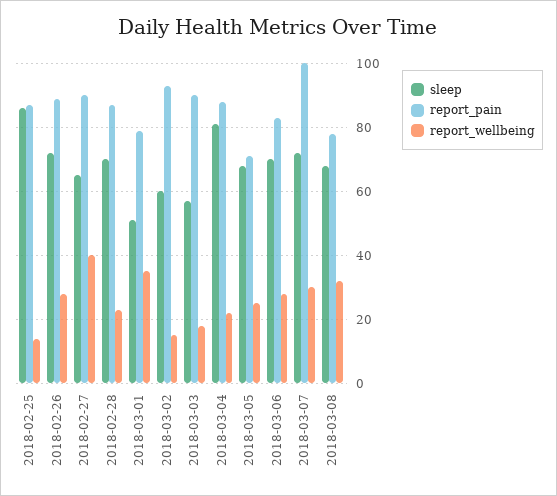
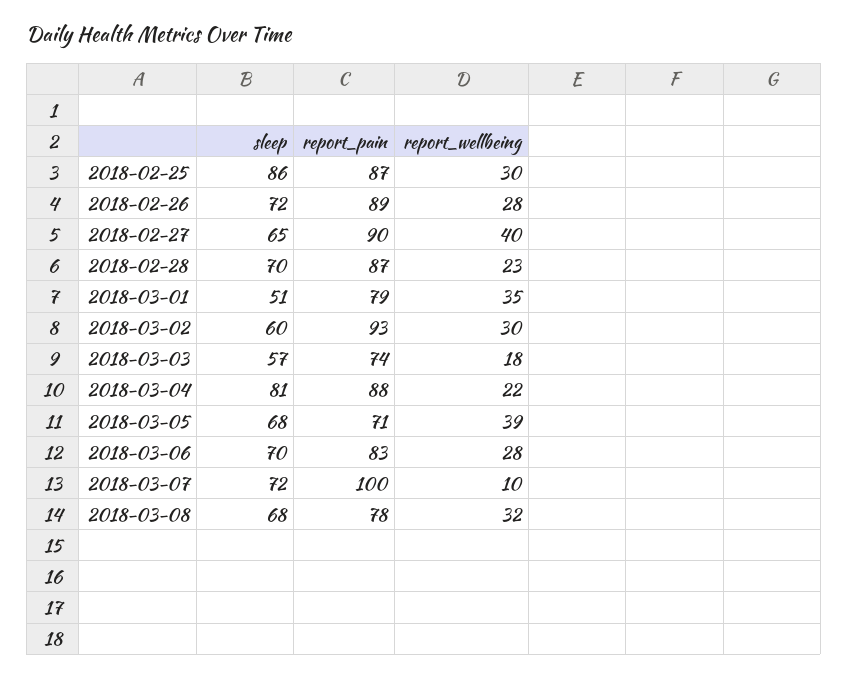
report_wellbeing, 2018-02-25: 15 -> 30
report_wellbeing, 2018-03-02: 15 -> 30
report_pain, 2018-03-03: 90 -> 74
report_wellbeing, 2018-03-05: 25 -> 39
report_wellbeing, 2018-03-07: 30 -> 10

